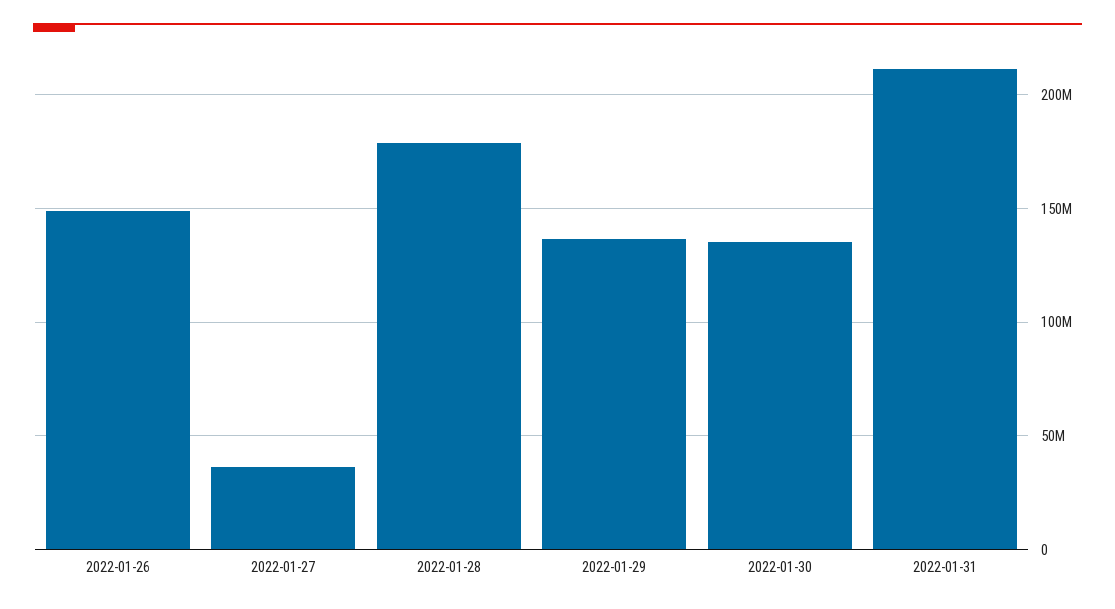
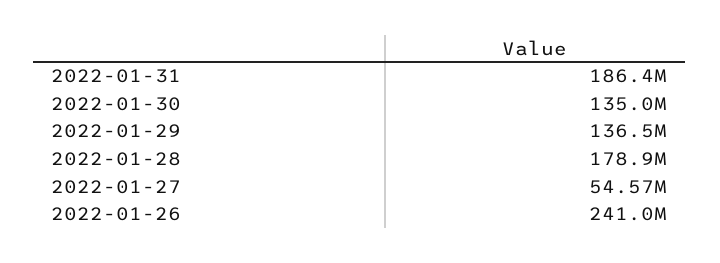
2022-01-26: 150000000 -> 241000000
2022-01-27: 35000000 -> 54570000
2022-01-31: 210000000 -> 186400000

